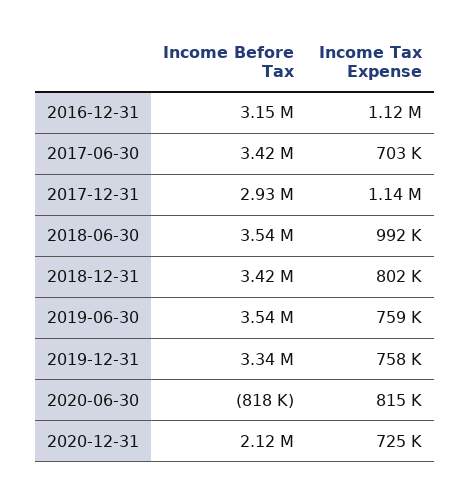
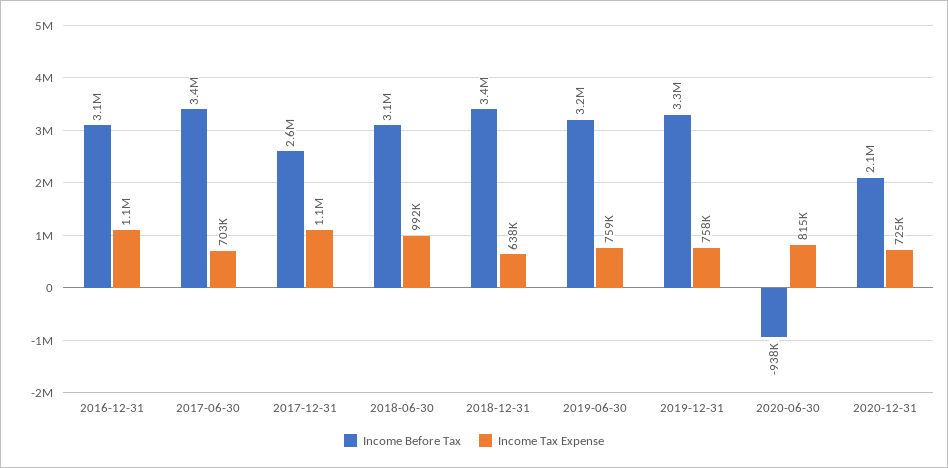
Income Before Tax, 2017-12-31: 2930000 -> 2600000
Income Before Tax, 2018-06-30: 3540000 -> 3100000
Income Tax Expense, 2018-12-31: 802000 -> 638000
Income Before Tax, 2019-06-30: 3540000 -> 3200000
Income Before Tax, 2020-06-30: -818000 -> -938000

